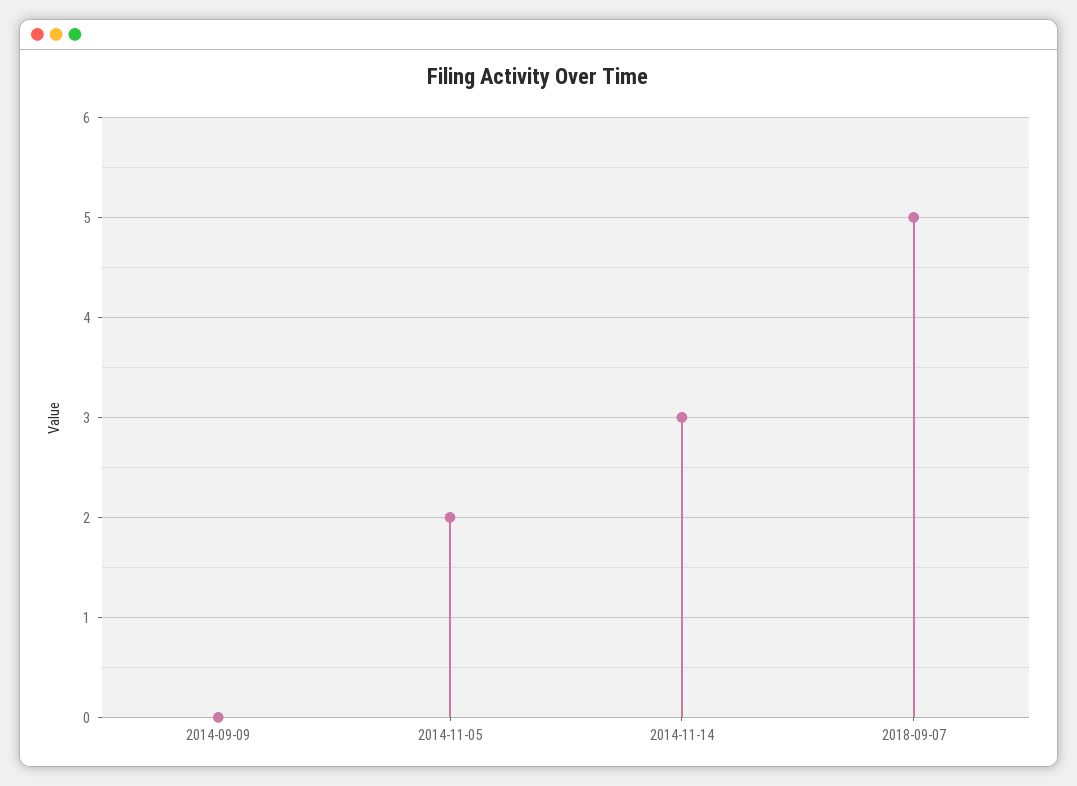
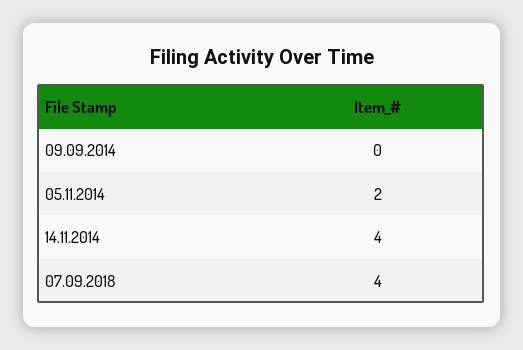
2014-11-14: 3 -> 4
2018-09-07: 5 -> 4

